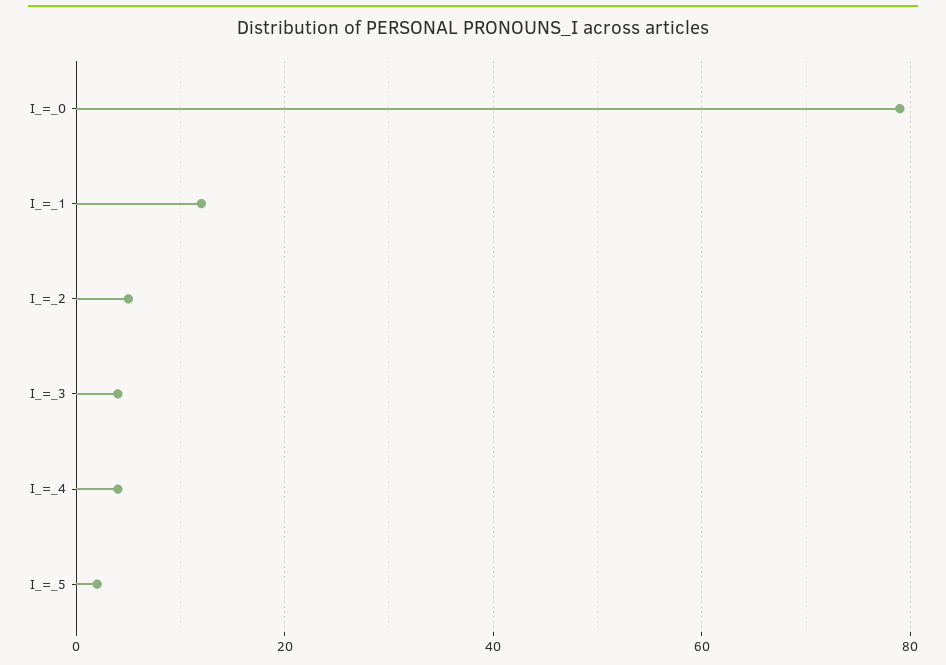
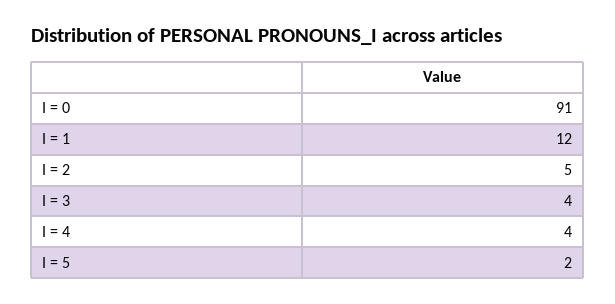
I_=_0: 80 -> 91

